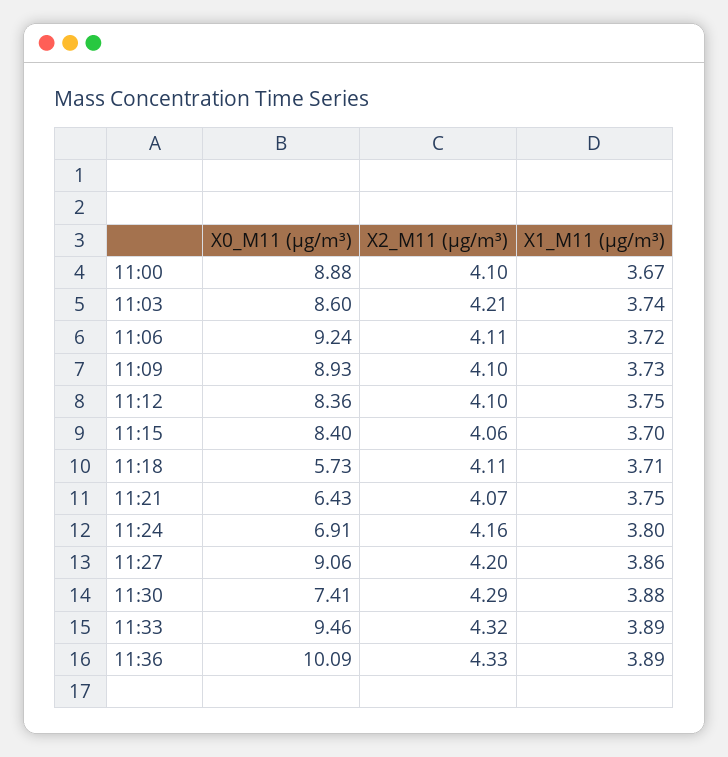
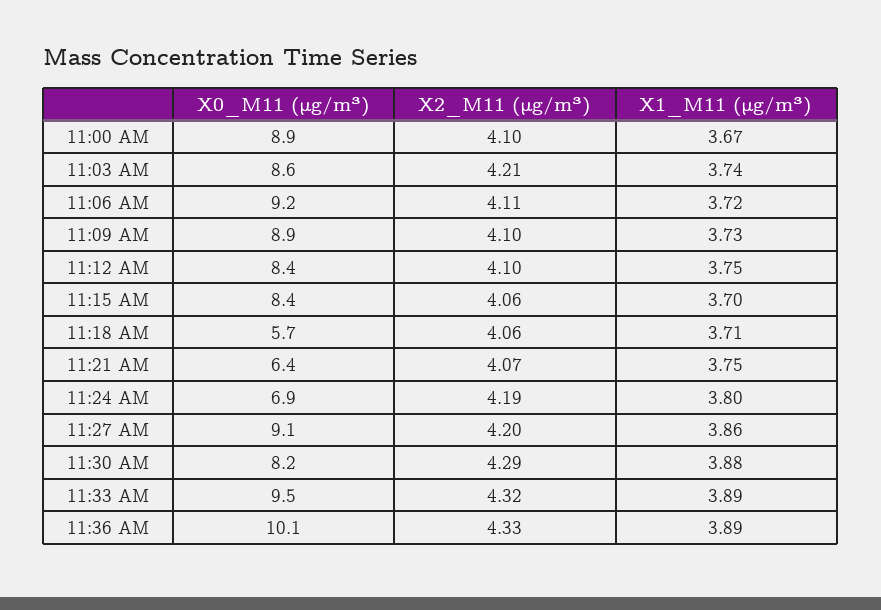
X2_M11 (μg/m³), 11:18: 4.11 -> 4.06
X2_M11 (μg/m³), 11:24: 4.16 -> 4.19
X0_M11 (μg/m³), 11:30: 7.41 -> 8.2

